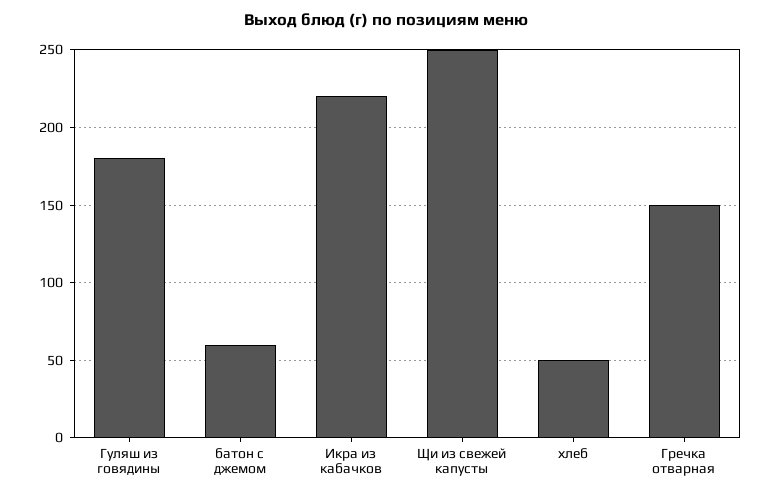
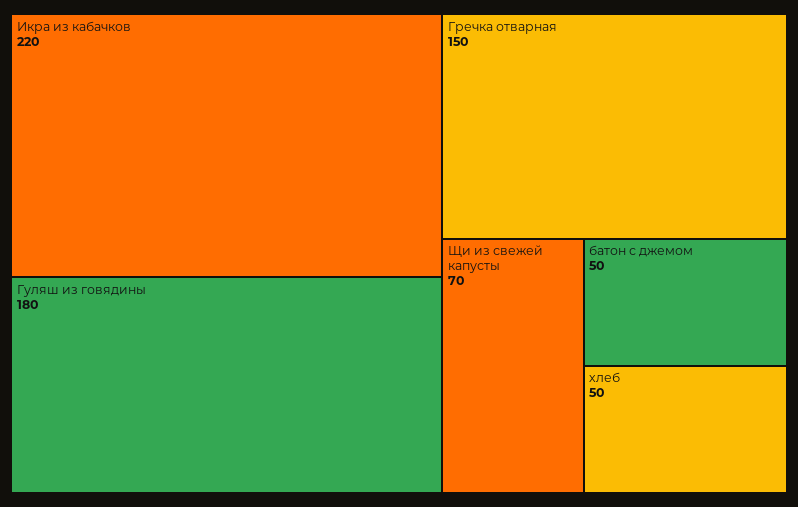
батон с джемом: 60 -> 50
Щи из свежей капусты: 250 -> 70

